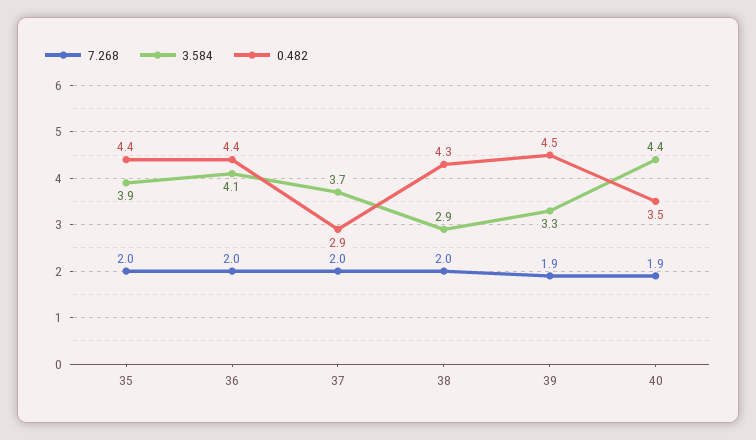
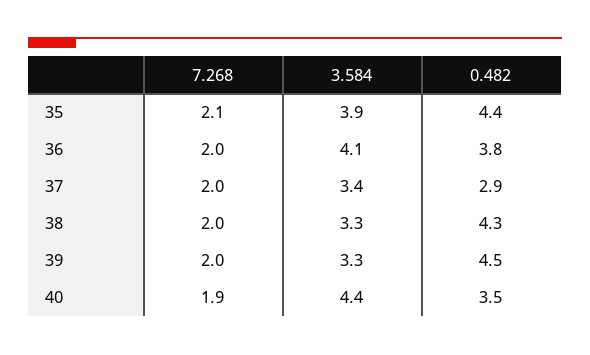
7.268, 35: 2 -> 2.1
0.482, 36: 4.4 -> 3.8
3.584, 37: 3.7 -> 3.4
3.584, 38: 2.9 -> 3.3
7.268, 39: 1.9 -> 2

